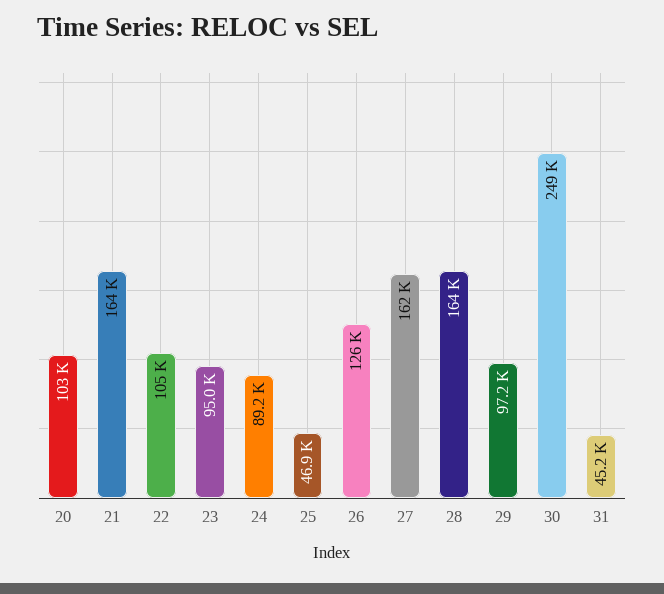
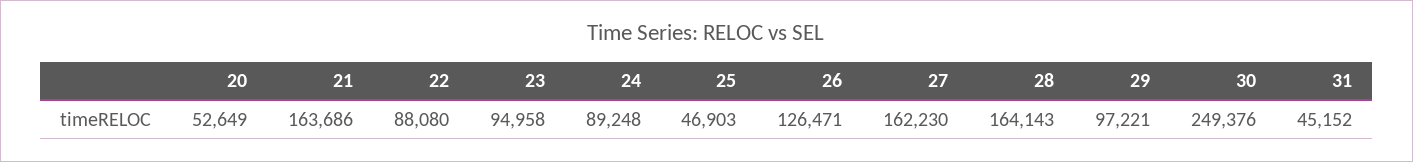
20: 103000 -> 52649
22: 105000 -> 88080

